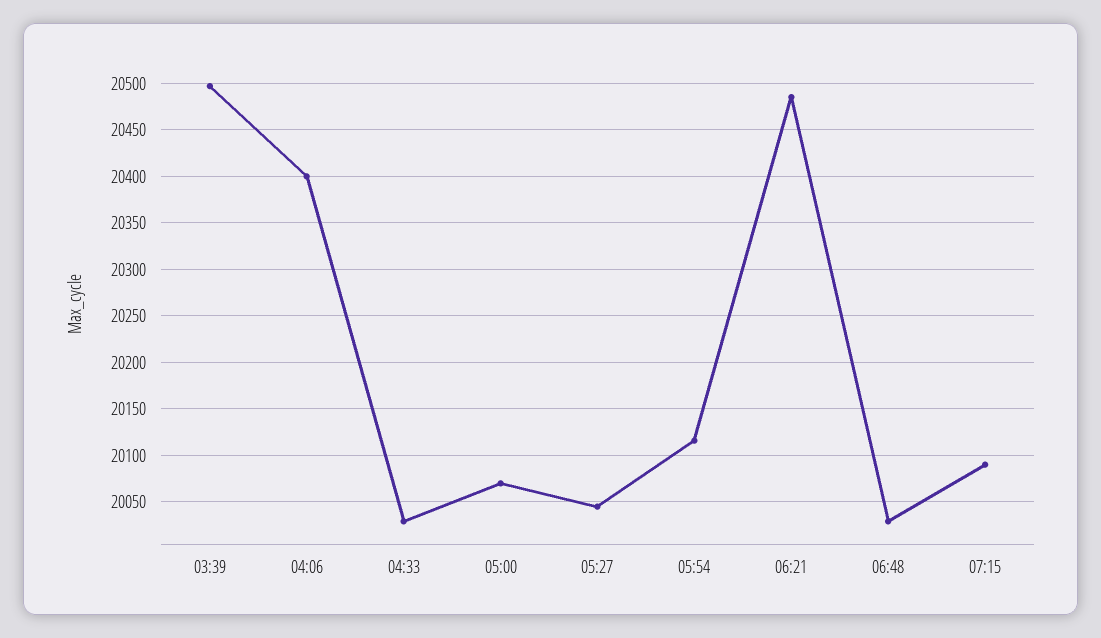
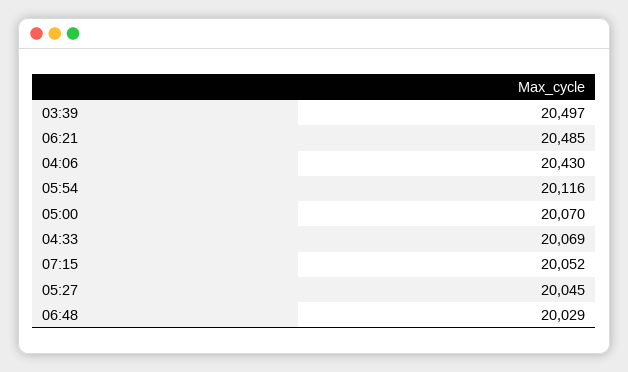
04:06: 20400 -> 20430
04:33: 20030 -> 20069
07:15: 20090 -> 20052

